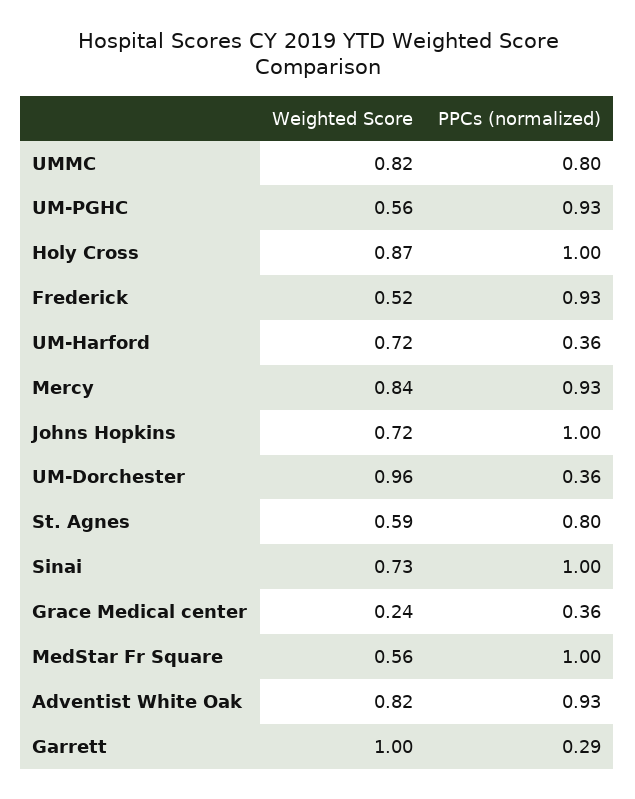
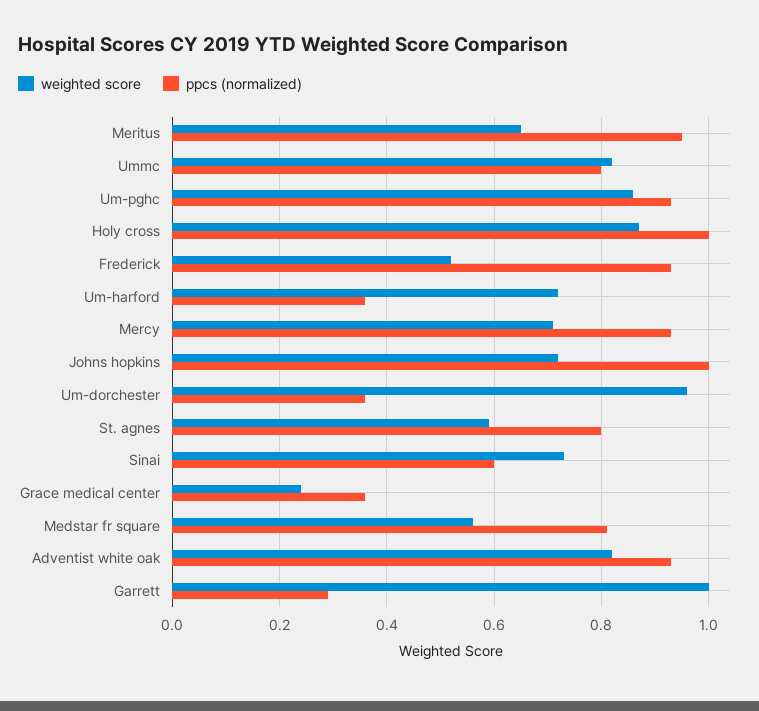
Weighted Score, UM-PGHC: 0.56 -> 0.85
Weighted Score, Mercy: 0.84 -> 0.7
PPCs (normalized), Sinai: 1 -> 0.6
PPCs (normalized), MedStar Fr Square: 1 -> 0.8
Weighted Score, Meritus: none -> 0.65
PPCs (normalized), Meritus: none -> 0.95

